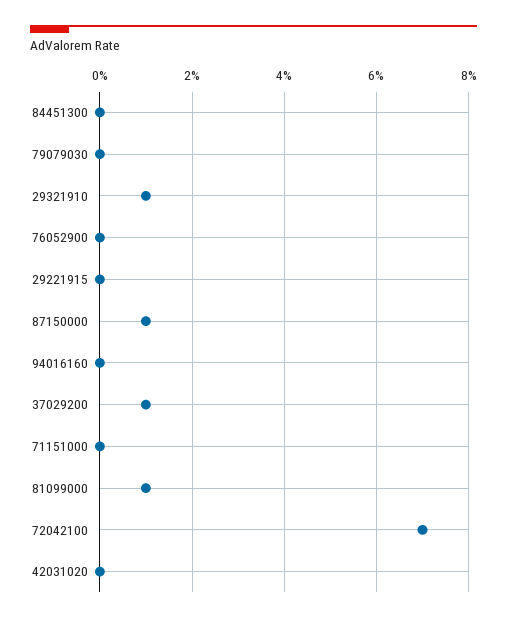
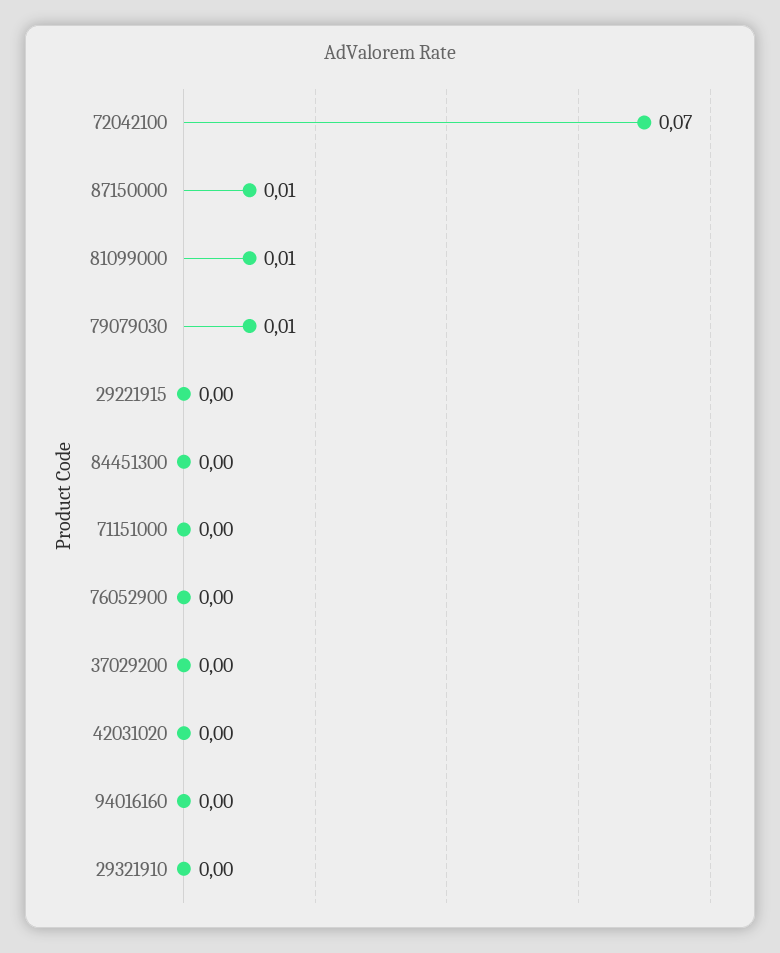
79079030: 0 -> 0.01
29321910: 0.01 -> 0
37029200: 0.01 -> 0

